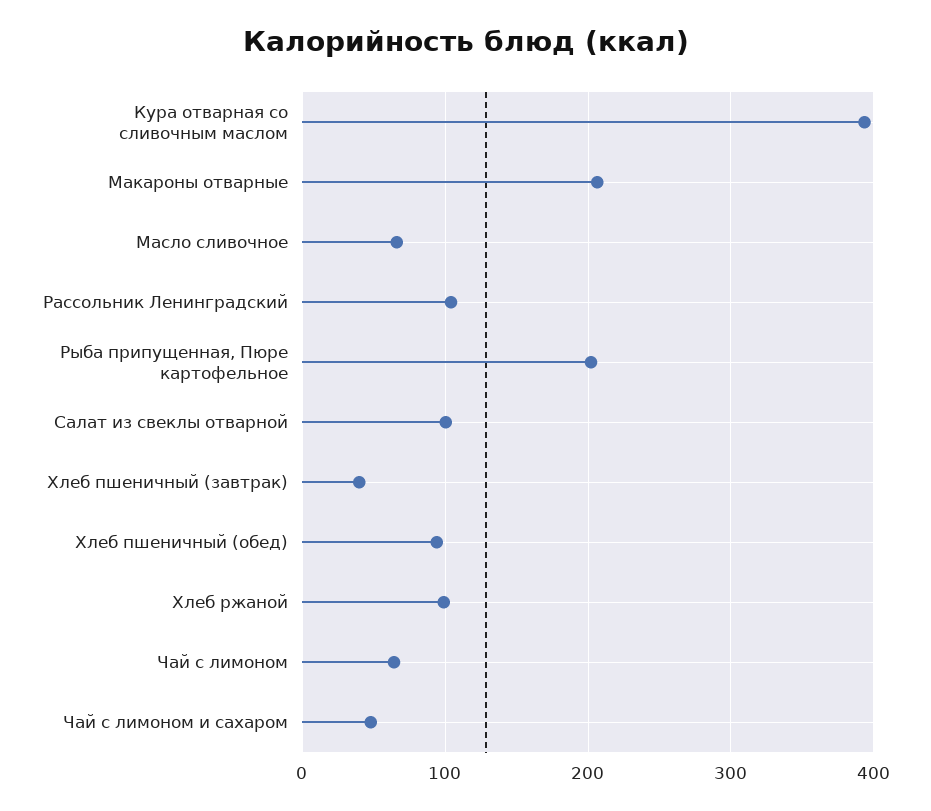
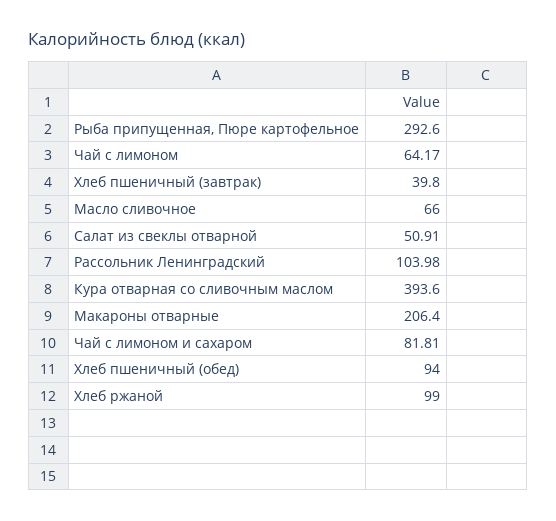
Рыба припущенная, Пюре картофельное: 200 -> 292.6
Салат из свеклы отварной: 100 -> 50.91
Чай с лимоном и сахаром: 50 -> 81.81

